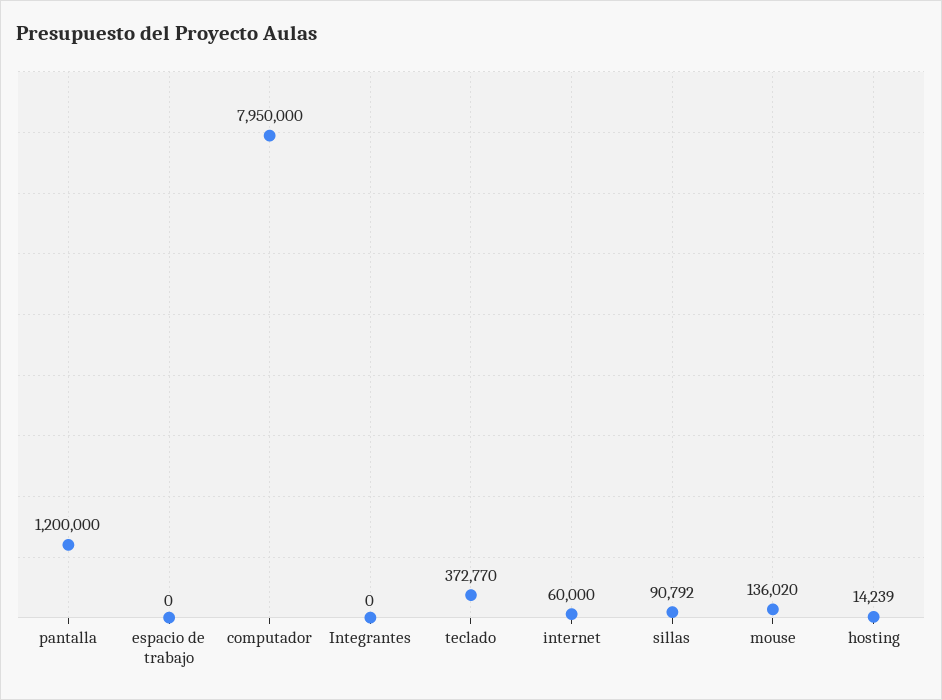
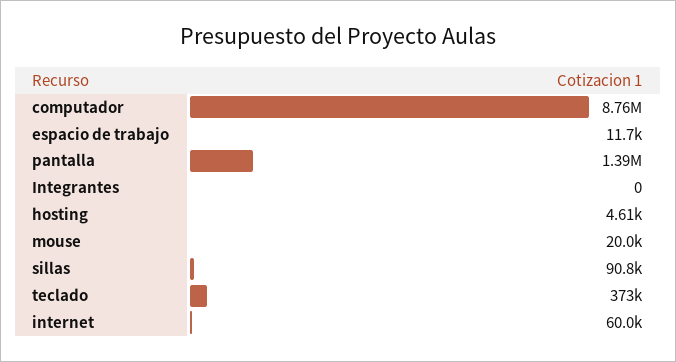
pantalla: 1200000 -> 1390000
espacio de trabajo: 0 -> 11700
computador: 7950000 -> 8760000
mouse: 136020 -> 20000
hosting: 14239 -> 4610

